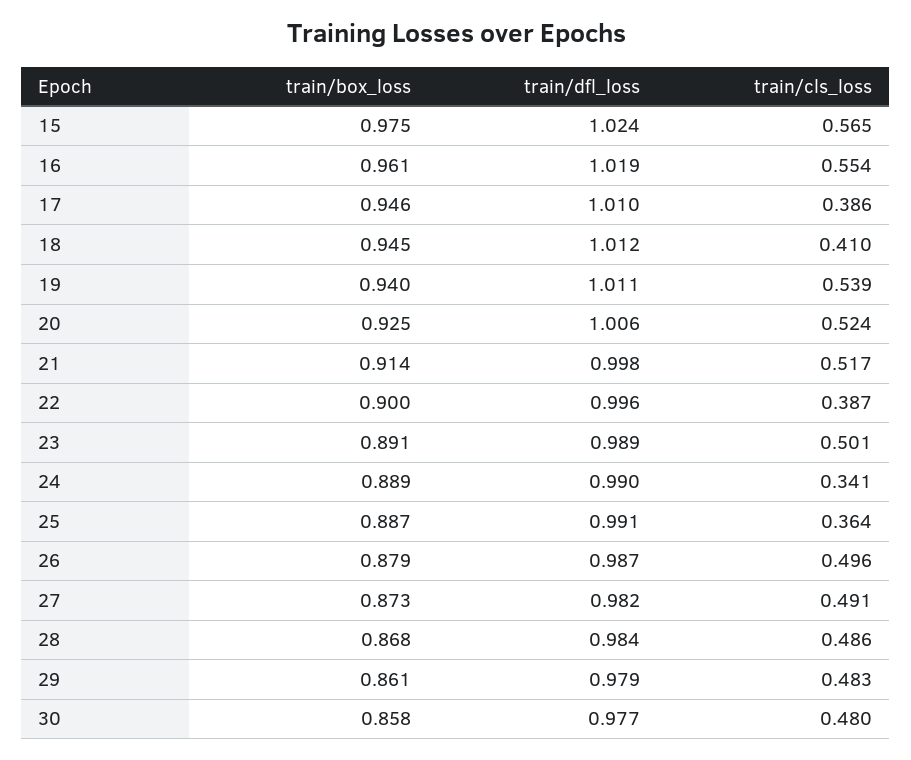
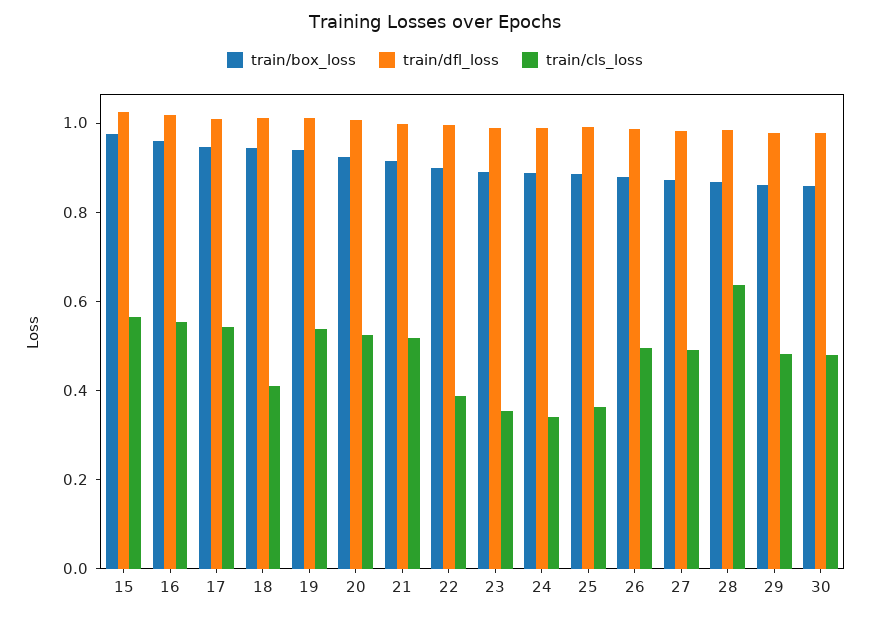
train/cls_loss, 17: 0.386 -> 0.55
train/cls_loss, 23: 0.501 -> 0.35
train/cls_loss, 28: 0.486 -> 0.65

